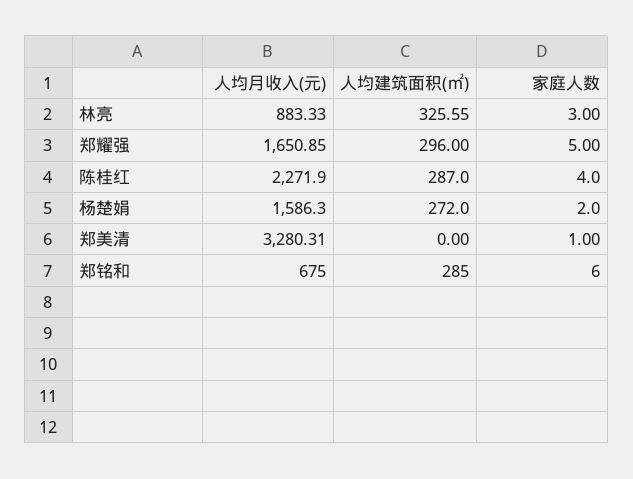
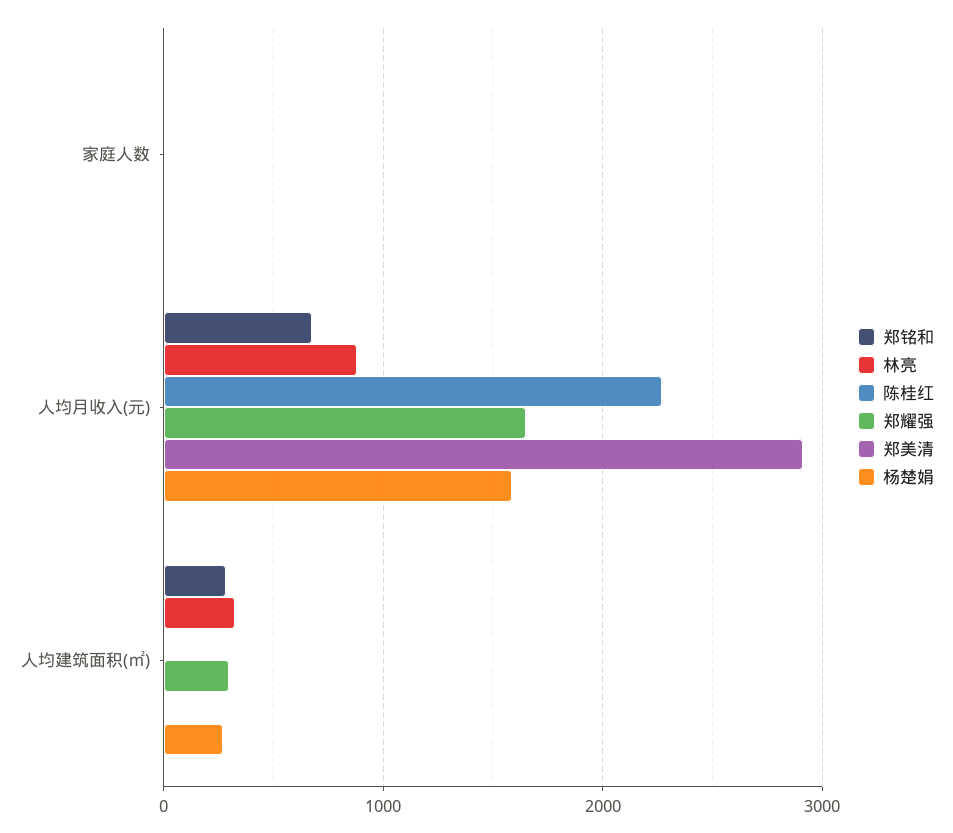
陈桂红, 人均建筑面积(㎡): 287 -> 0
郑美清, 人均月收入(元): 3280.31 -> 2900

